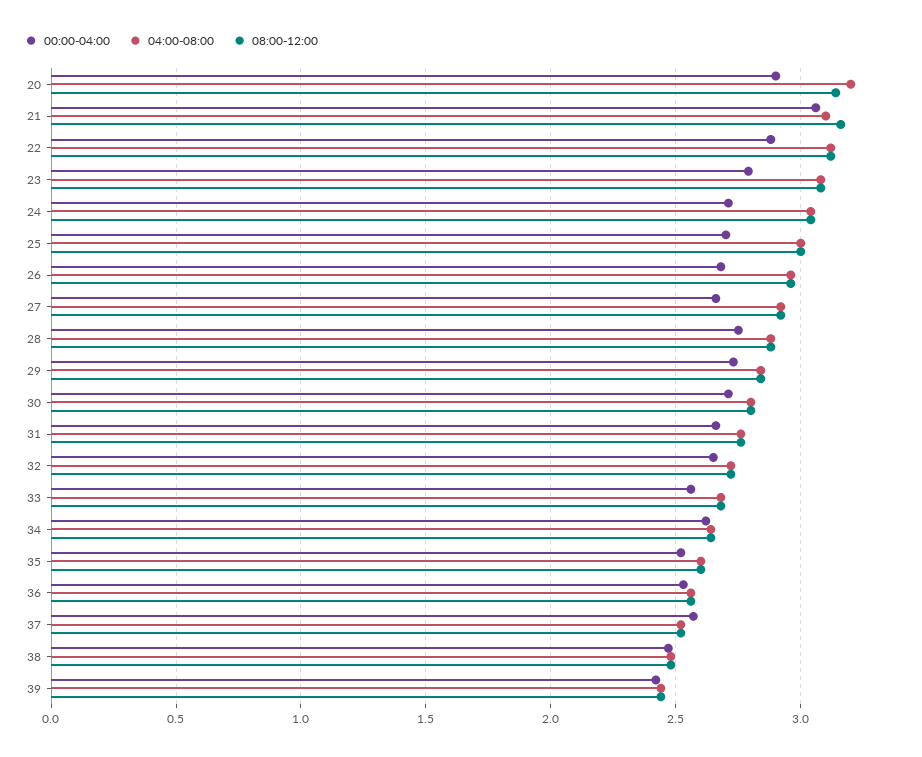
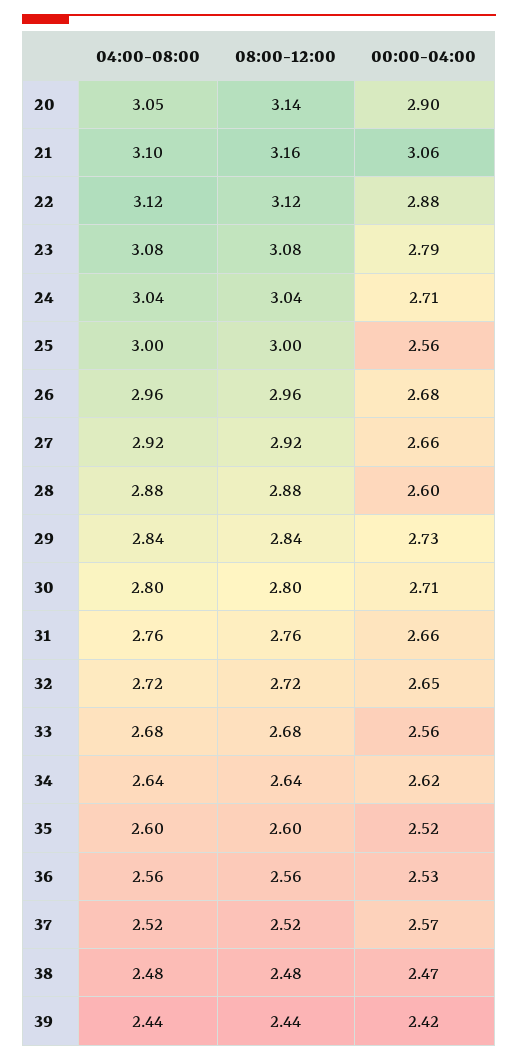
04:00-08:00, 20: 3.2 -> 3.05
00:00-04:00, 25: 2.7 -> 2.56
00:00-04:00, 28: 2.75 -> 2.6

